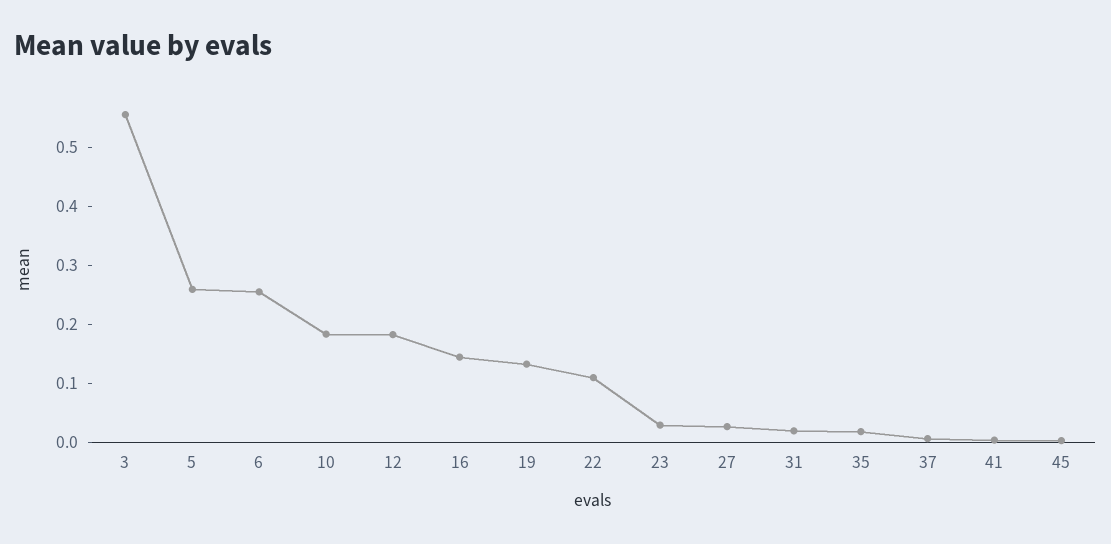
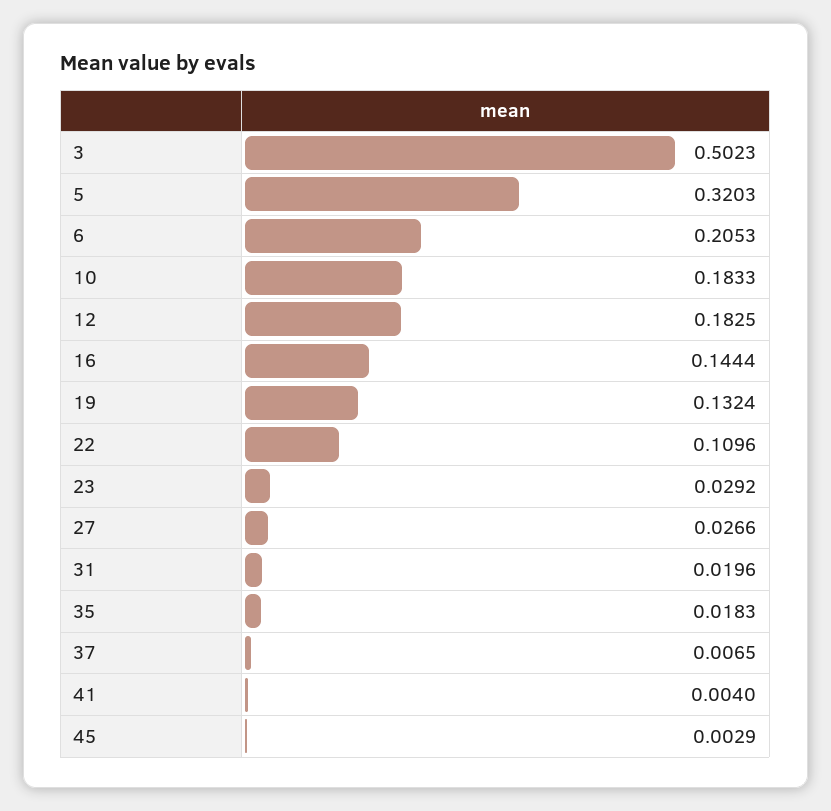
3: 0.56 -> 0.5023
5: 0.26 -> 0.3203
6: 0.26 -> 0.2053

